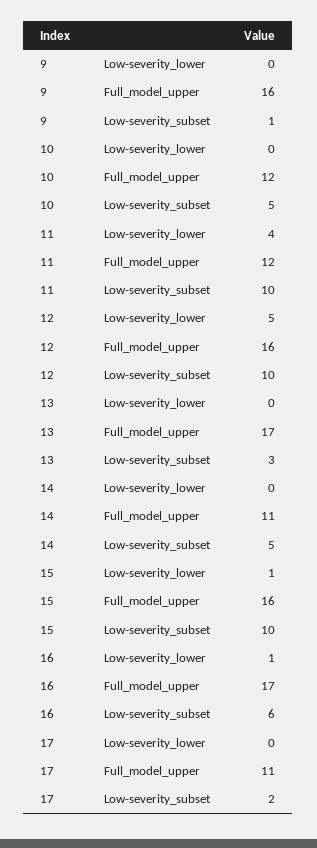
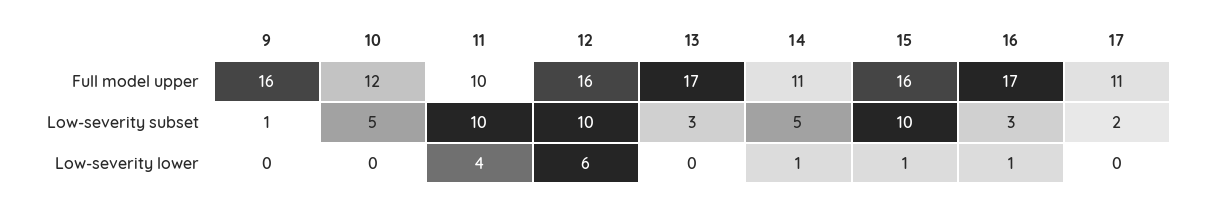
11, Full_model_upper: 12 -> 10
12, Low-severity_lower: 5 -> 6
14, Low-severity_lower: 0 -> 1
16, Low-severity_subset: 6 -> 3

